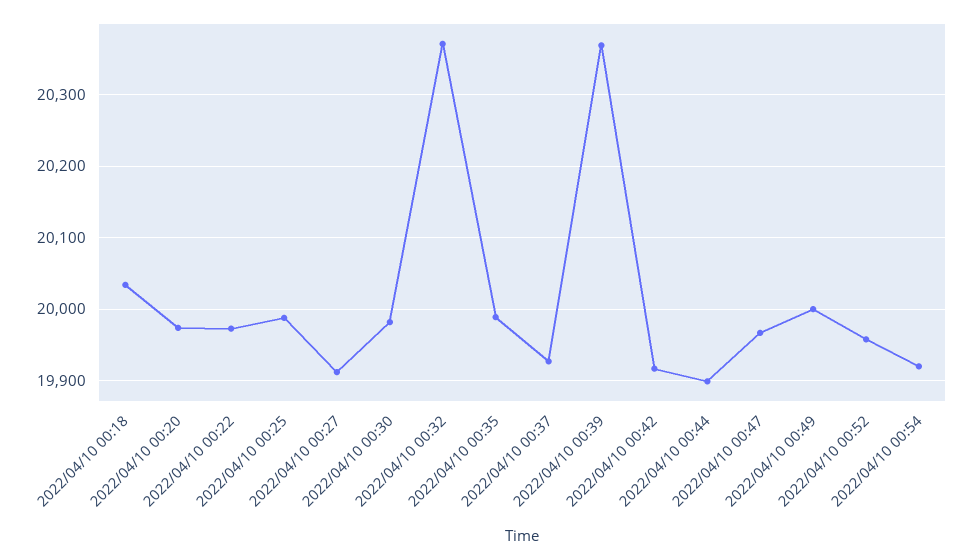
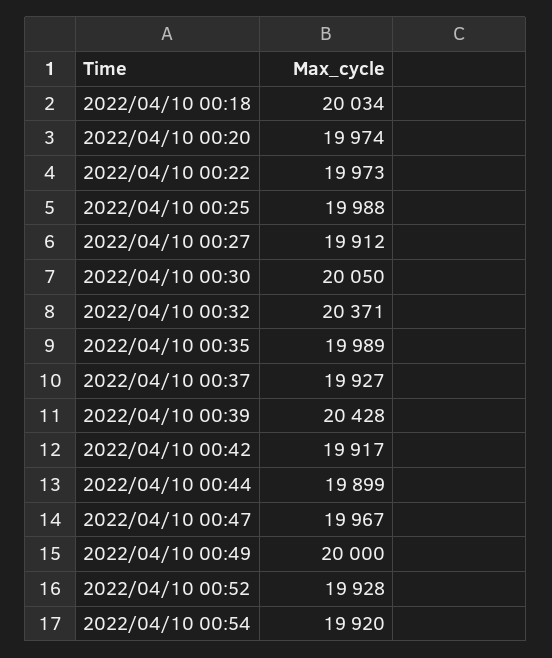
2022/04/10 00:30: 19980 -> 20050
2022/04/10 00:39: 20370 -> 20428
2022/04/10 00:52: 19960 -> 19928

